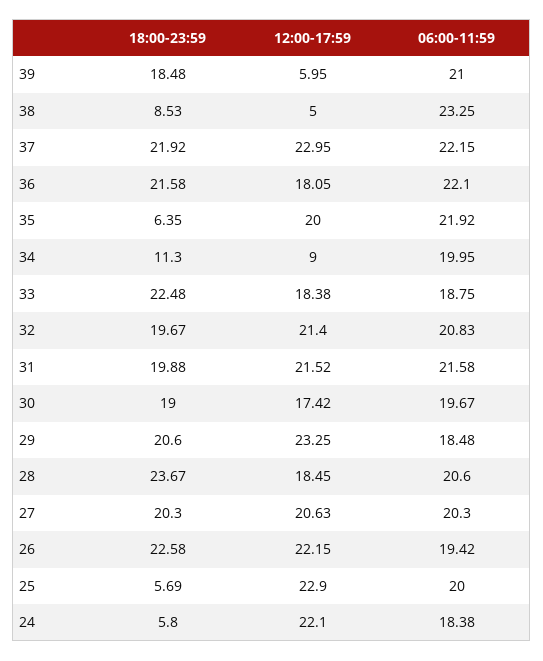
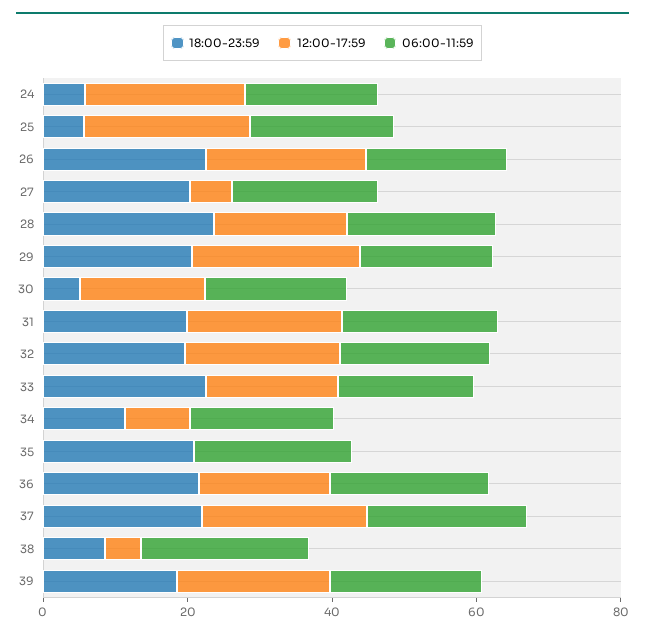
12:00-17:59, 39: 5.95 -> 20
18:00-23:59, 35: 6.35 -> 20
12:00-17:59, 35: 20 -> 0
18:00-23:59, 30: 19 -> 5
12:00-17:59, 27: 20.63 -> 5

